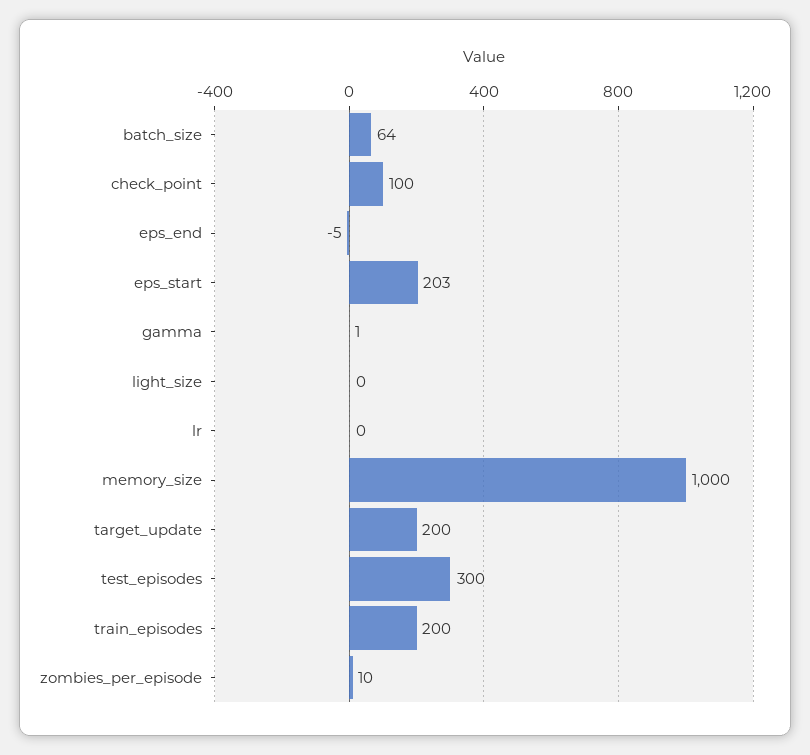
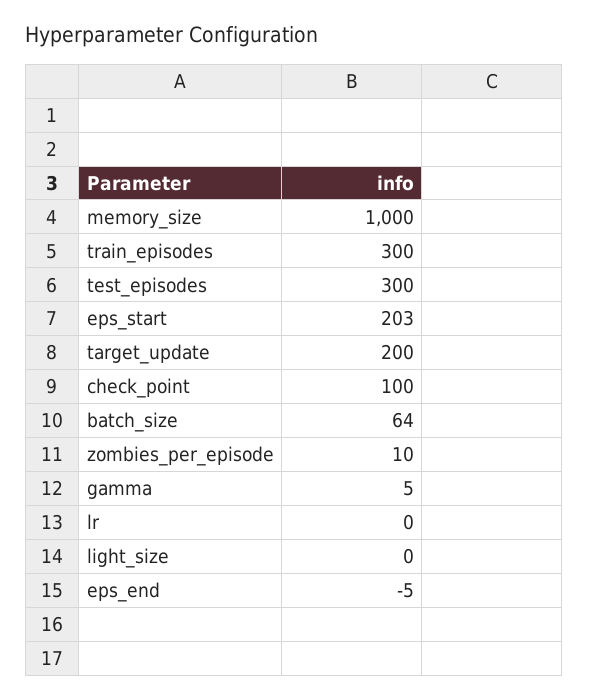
gamma: 1 -> 5
train_episodes: 200 -> 300

